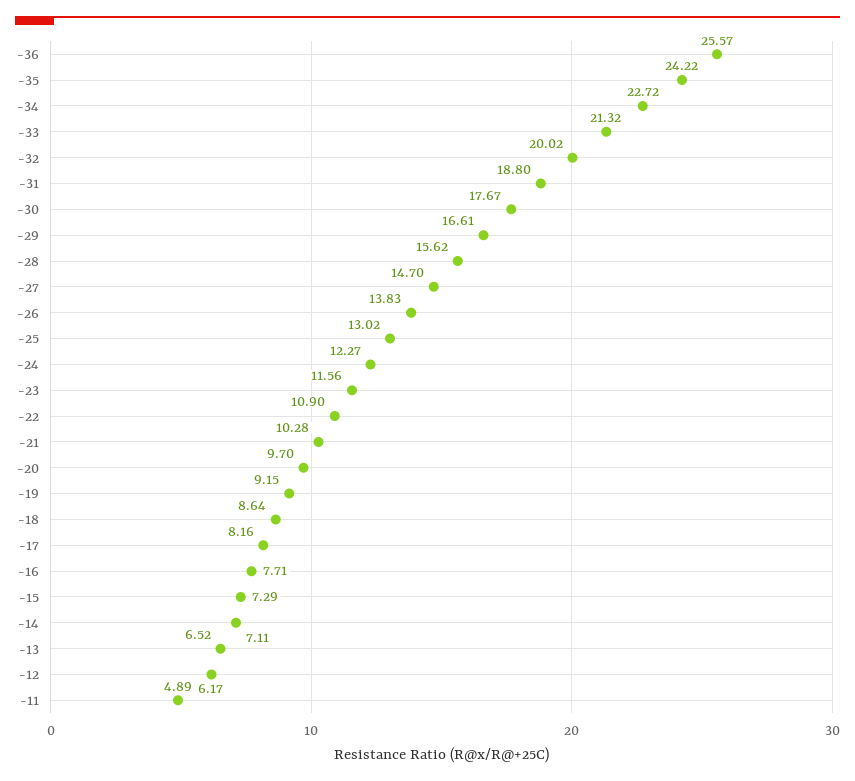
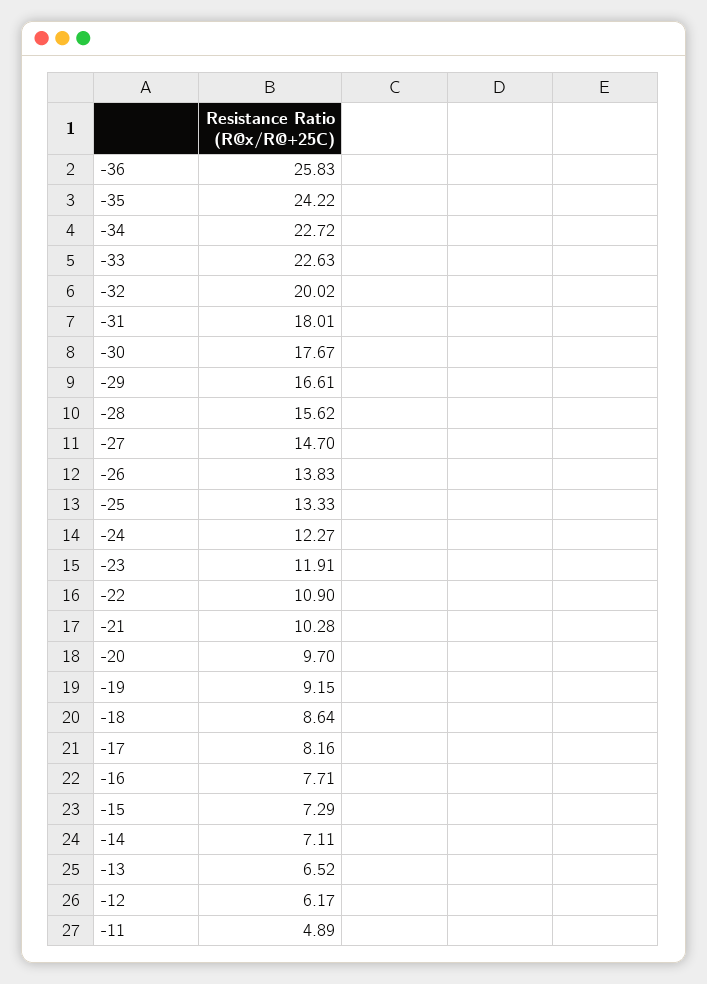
-36: 25.57 -> 25.83
-33: 21.32 -> 22.63
-31: 18.8 -> 18.01
-25: 13.02 -> 13.33
-23: 11.56 -> 11.91

